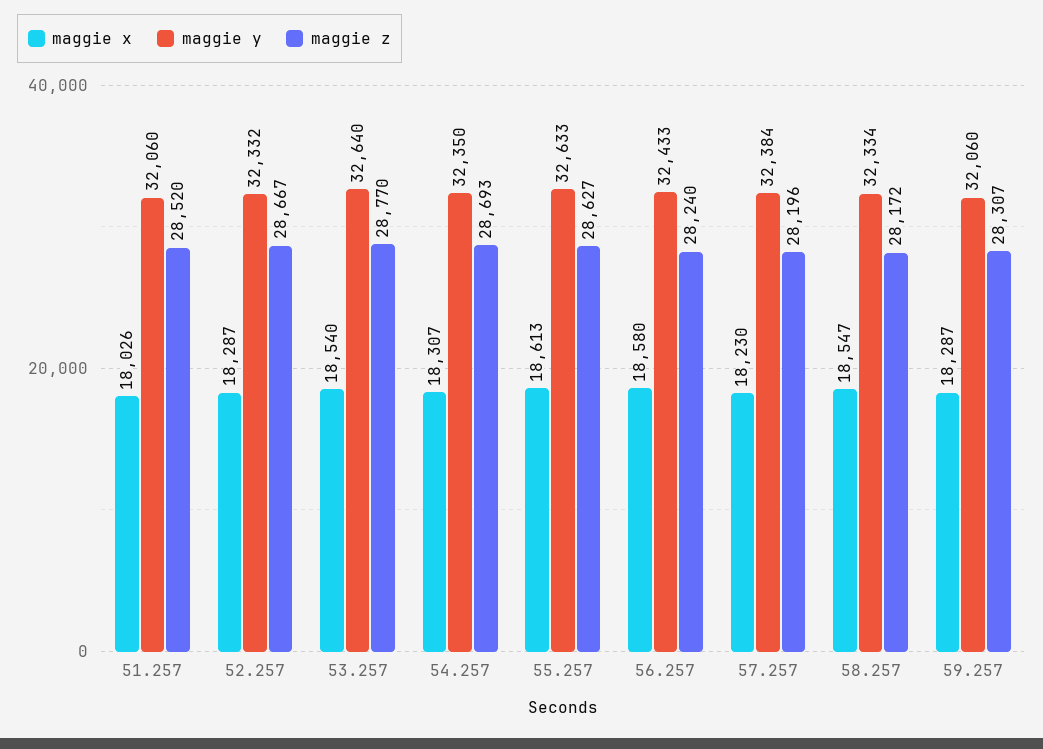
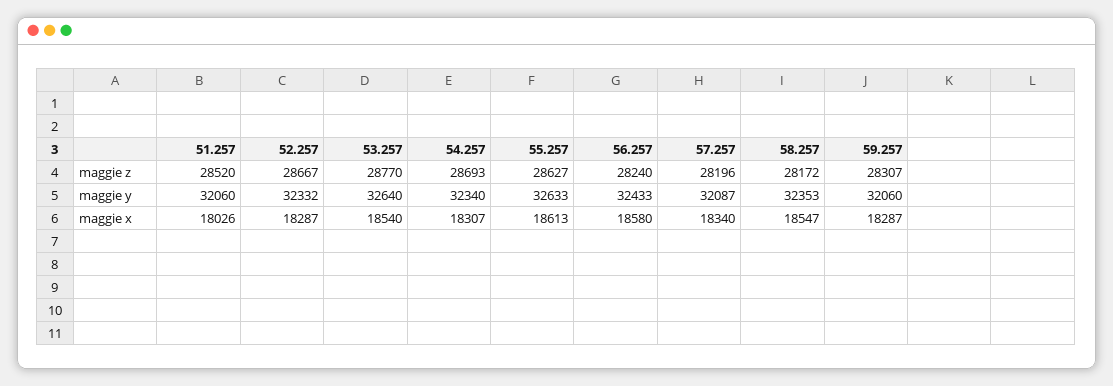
maggie y, 54.257: 32350 -> 32340
maggie x, 57.257: 18230 -> 18340
maggie y, 57.257: 32384 -> 32087
maggie y, 58.257: 32334 -> 32353

